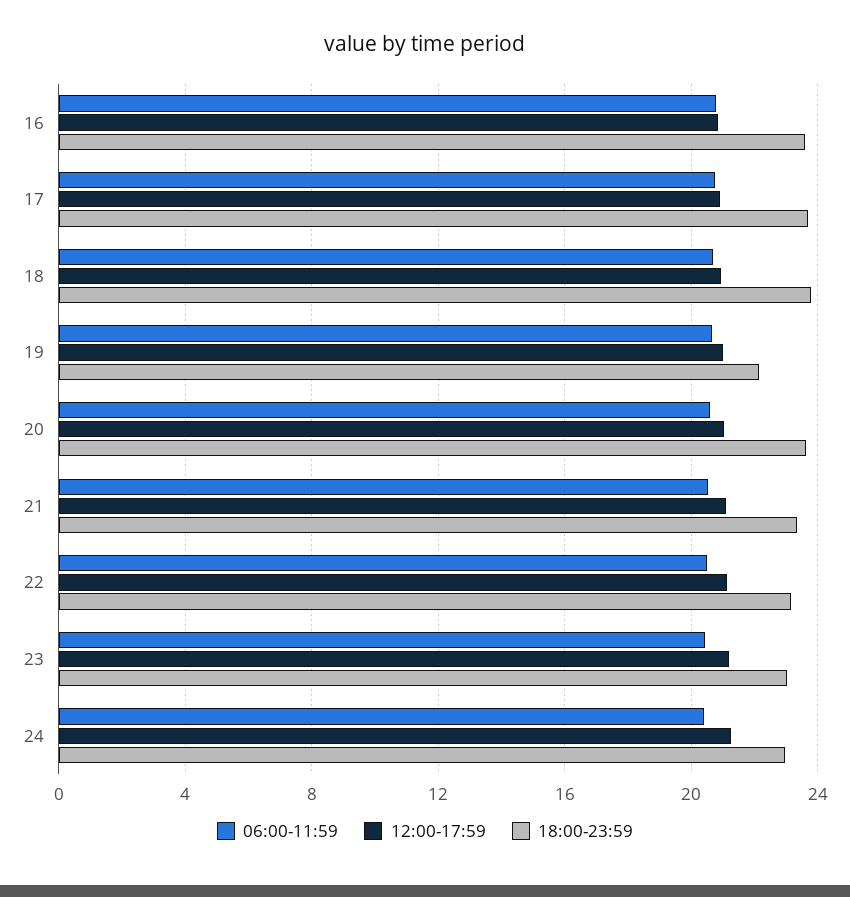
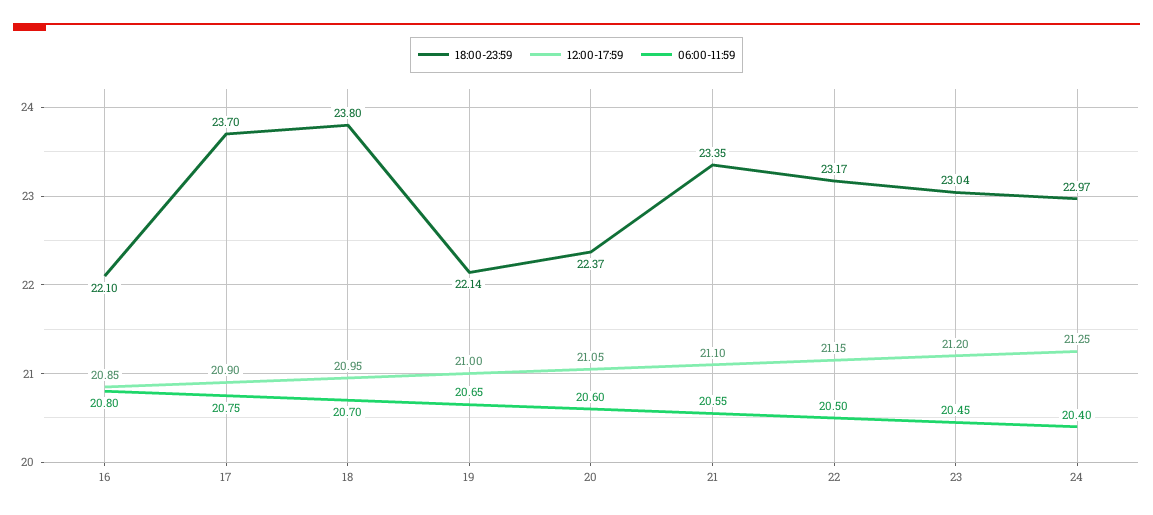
18:00-23:59, 16: 23.5 -> 22.1
18:00-23:59, 20: 23.5 -> 22.37

